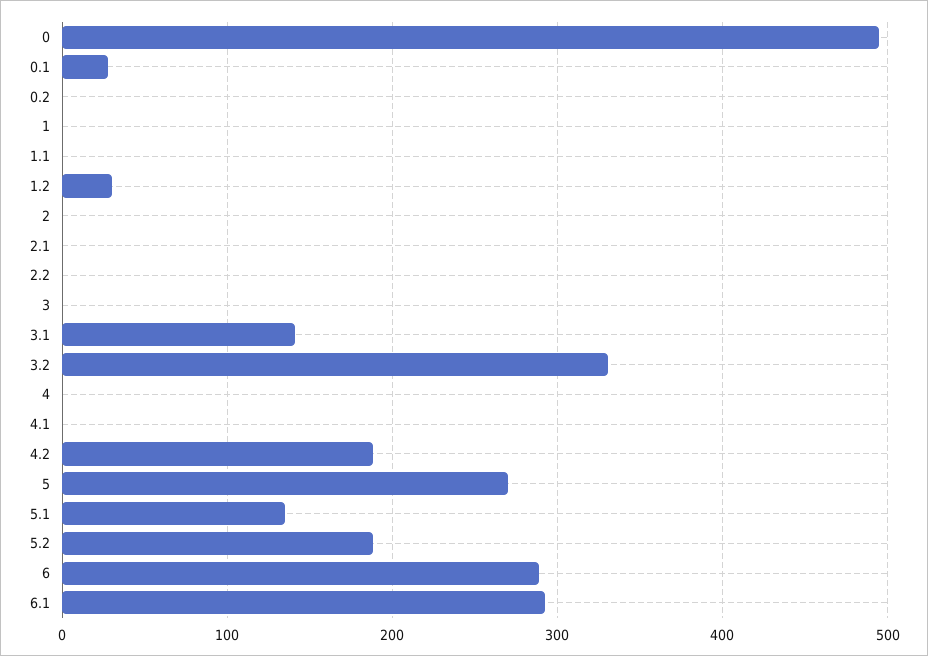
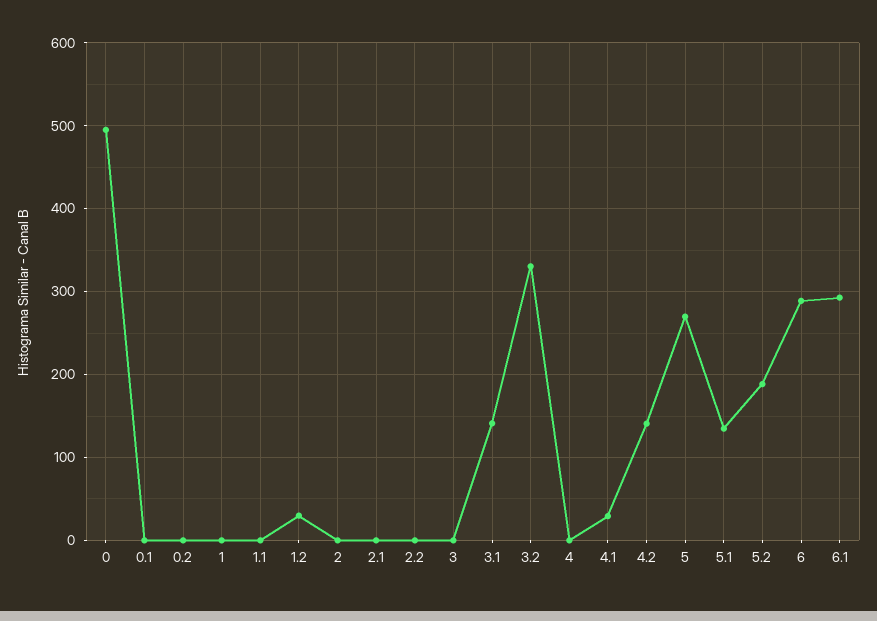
0.1: 30 -> 0
4.1: 0 -> 30
4.2: 190 -> 140

